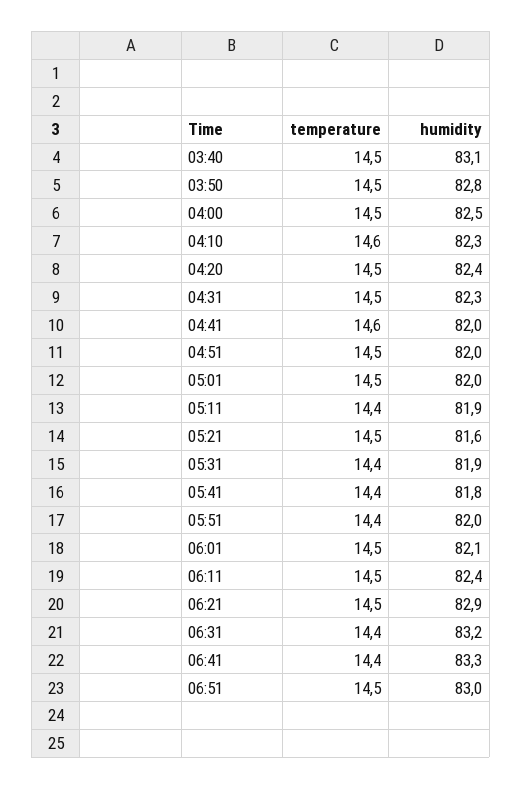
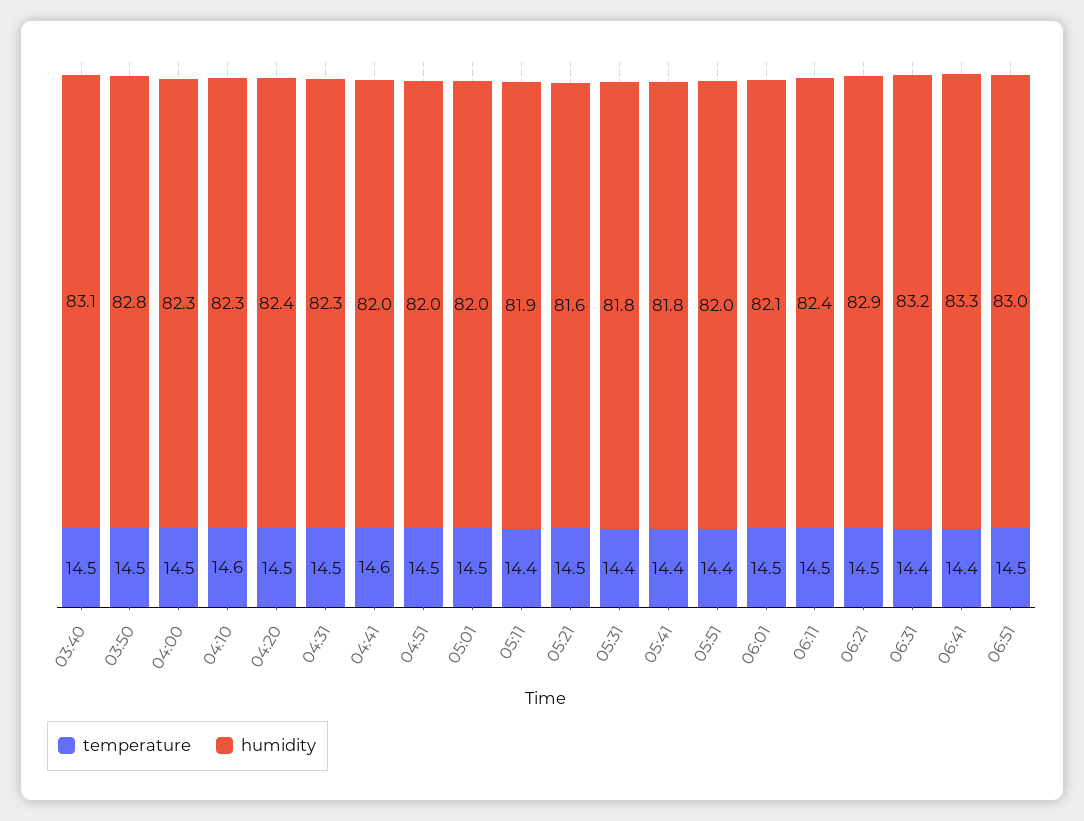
humidity, 04:00: 82.5 -> 82.3
humidity, 05:31: 81.9 -> 81.8

